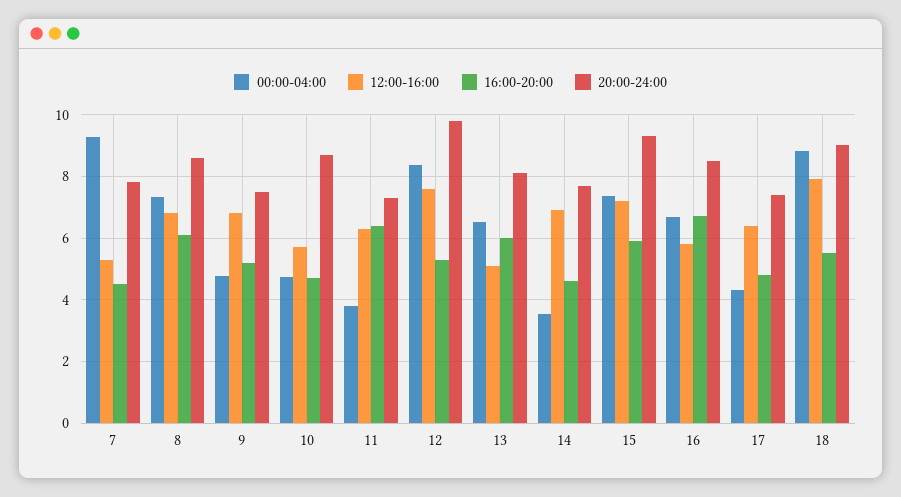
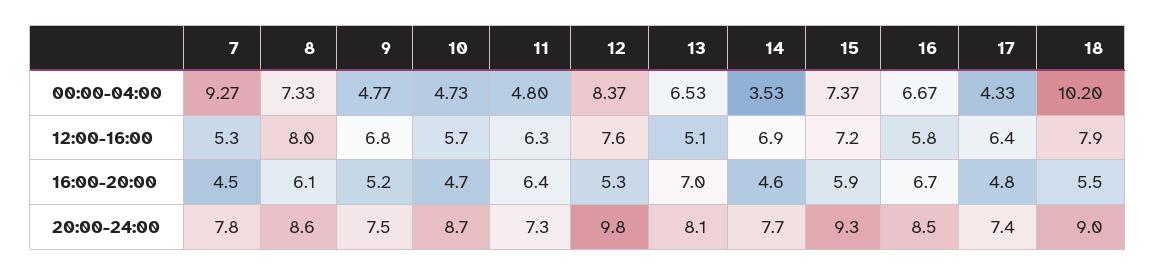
12:00-16:00, 8: 6.8 -> 8
00:00-04:00, 11: 3.8 -> 4.8
16:00-20:00, 13: 6 -> 7
00:00-04:00, 18: 8.8 -> 10.2

